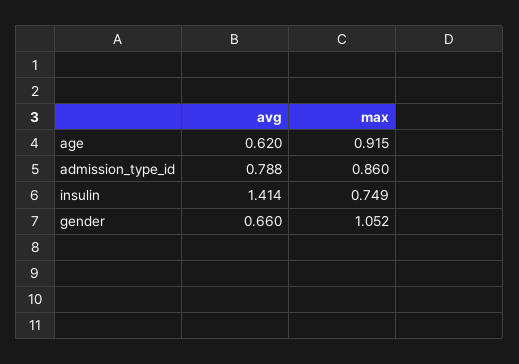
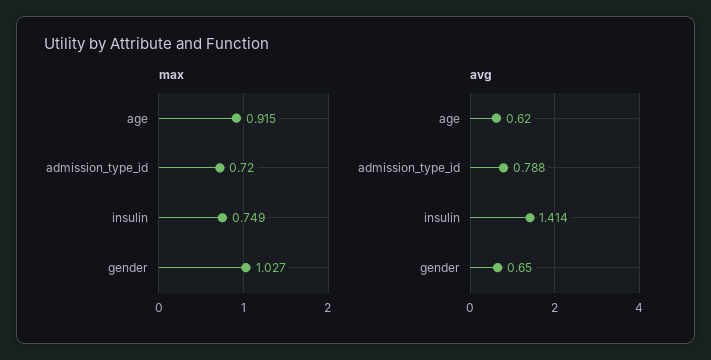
max, admission_type_id: 0.86 -> 0.72
avg, gender: 0.66 -> 0.65
max, gender: 1.052 -> 1.027

